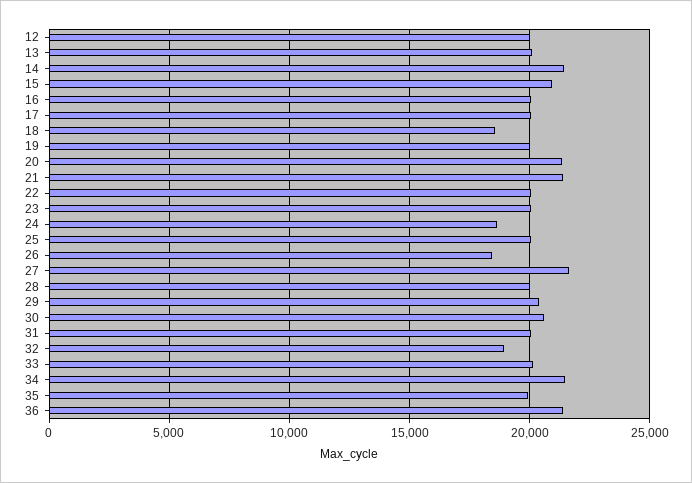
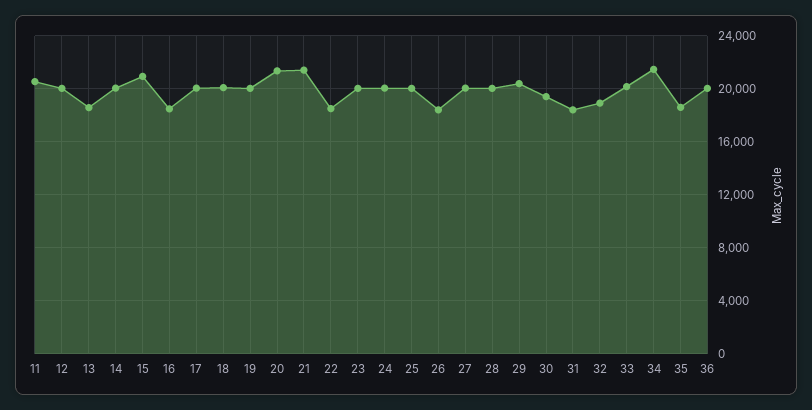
13: 20000 -> 18500
14: 21500 -> 20000
16: 20000 -> 18500
18: 18500 -> 20000
22: 20000 -> 18500
24: 18500 -> 20000
27: 21500 -> 20000
30: 20500 -> 19500
31: 20000 -> 18500
35: 20000 -> 18500
36: 21500 -> 20000
11: none -> 20500

